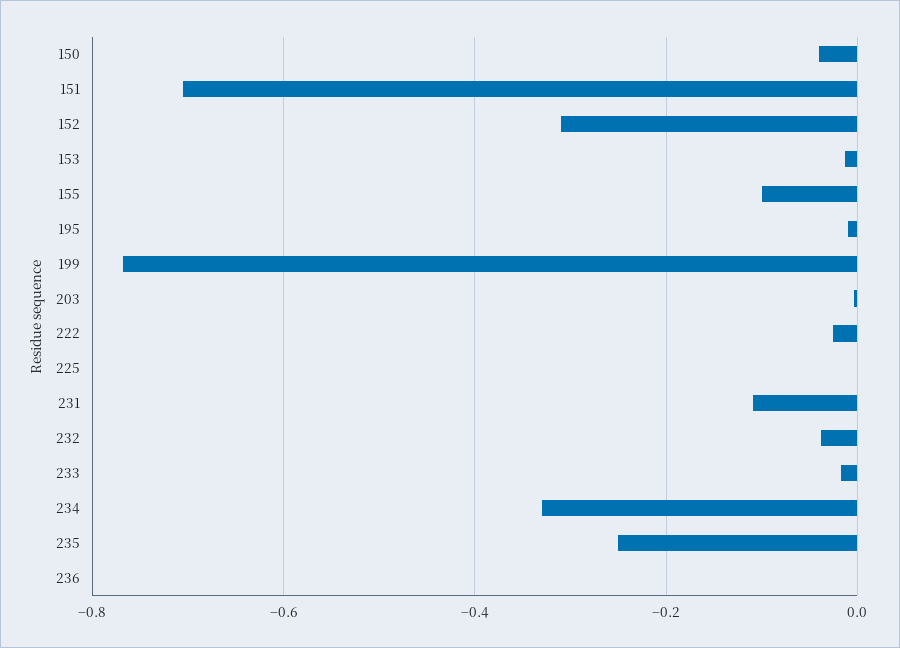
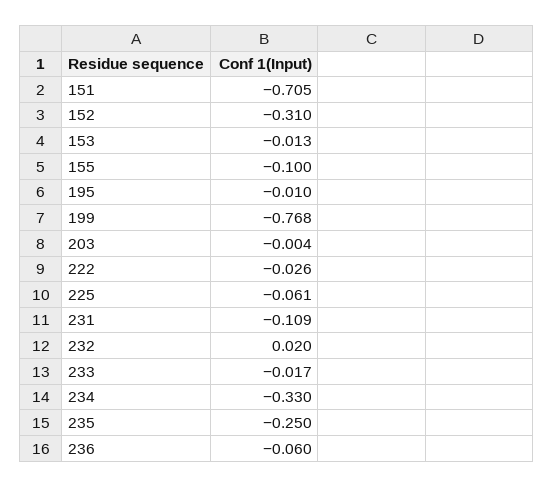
150: -0.04 -> none
225: 0 -> -0.061
232: -0.04 -> 0.02
236: 0 -> -0.06

